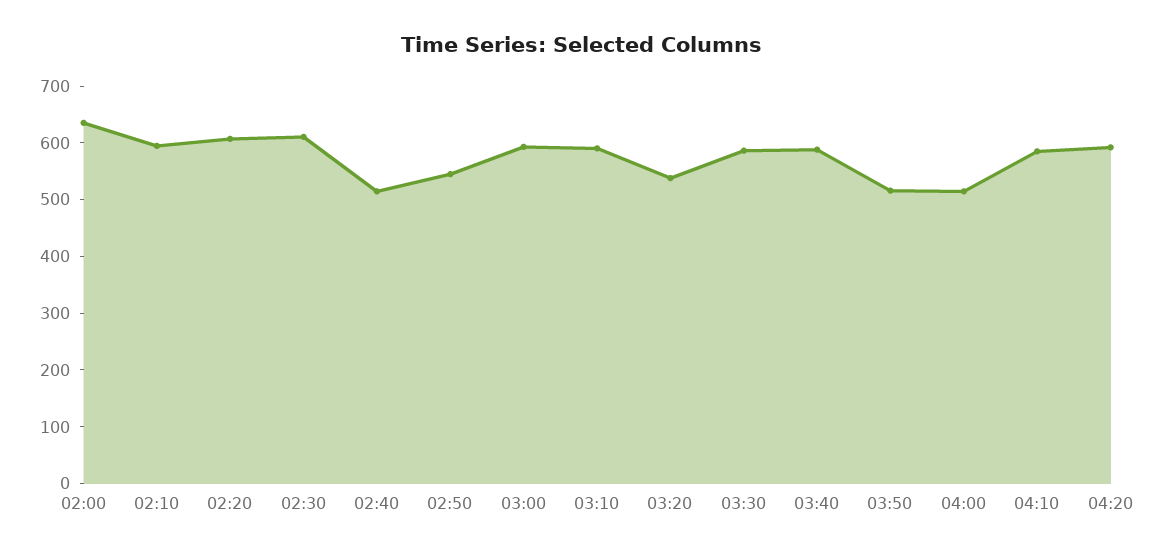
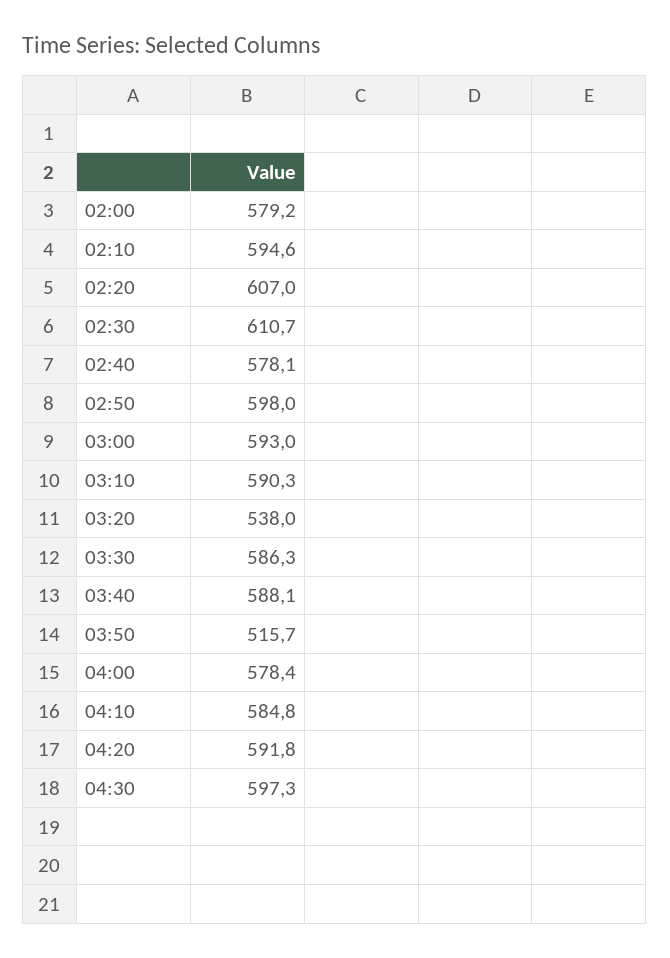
02:00: 640 -> 579.2
02:40: 520 -> 578.1
02:50: 540 -> 598
04:00: 520 -> 578.4
04:30: none -> 597.3

